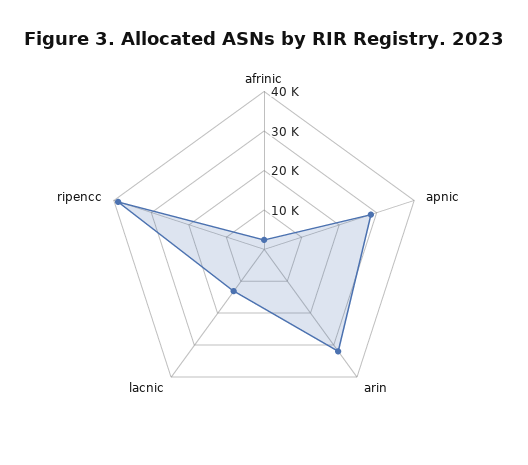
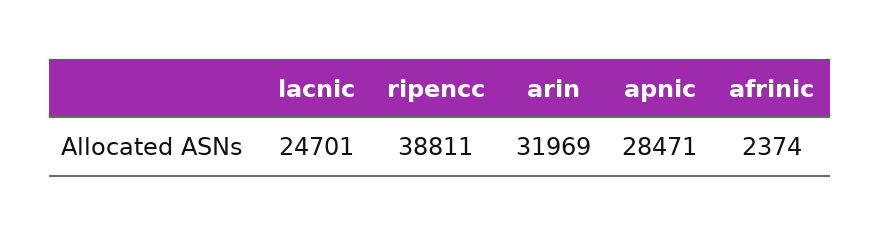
lacnic: 12500 -> 24701

